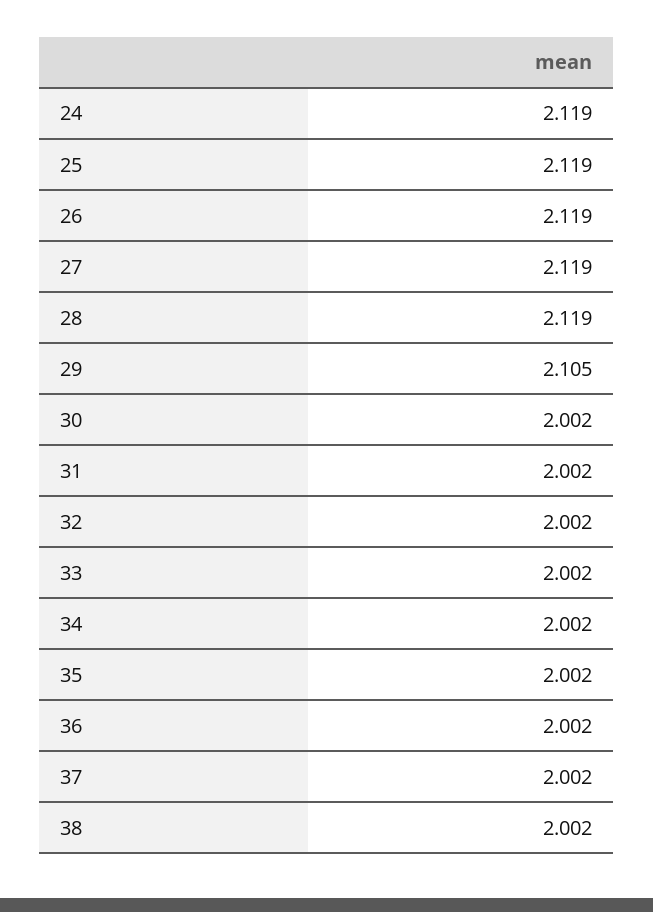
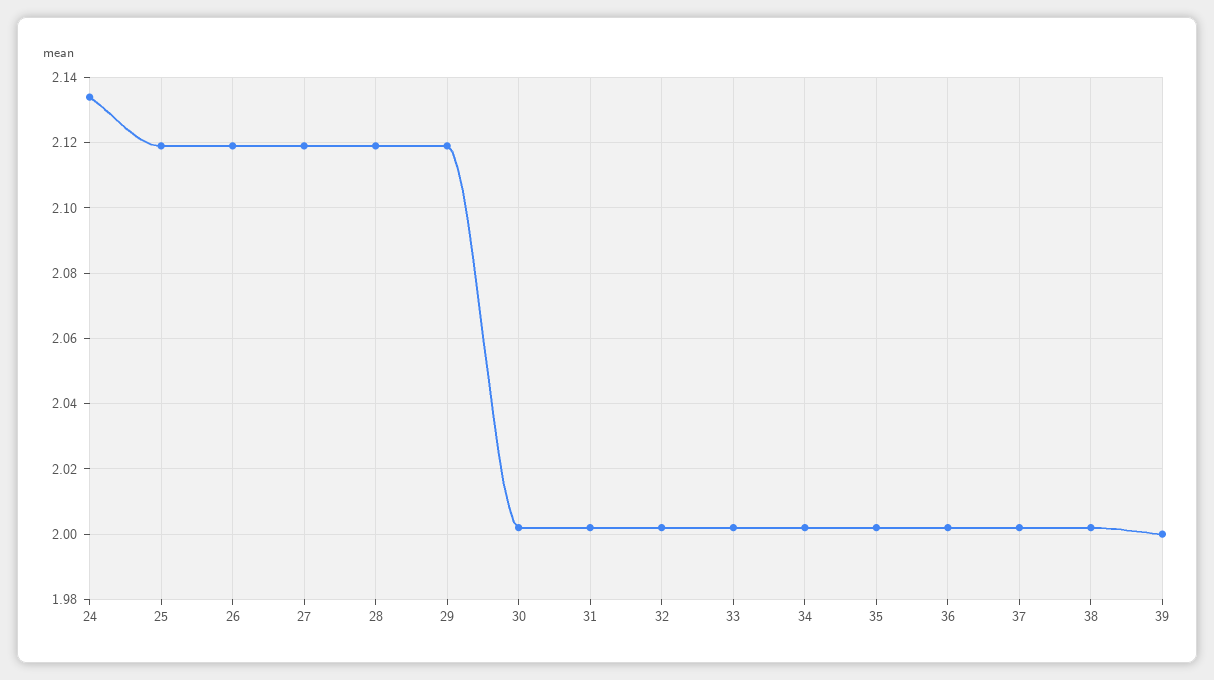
24: 2.119 -> 2.135
29: 2.105 -> 2.12
39: none -> 2

